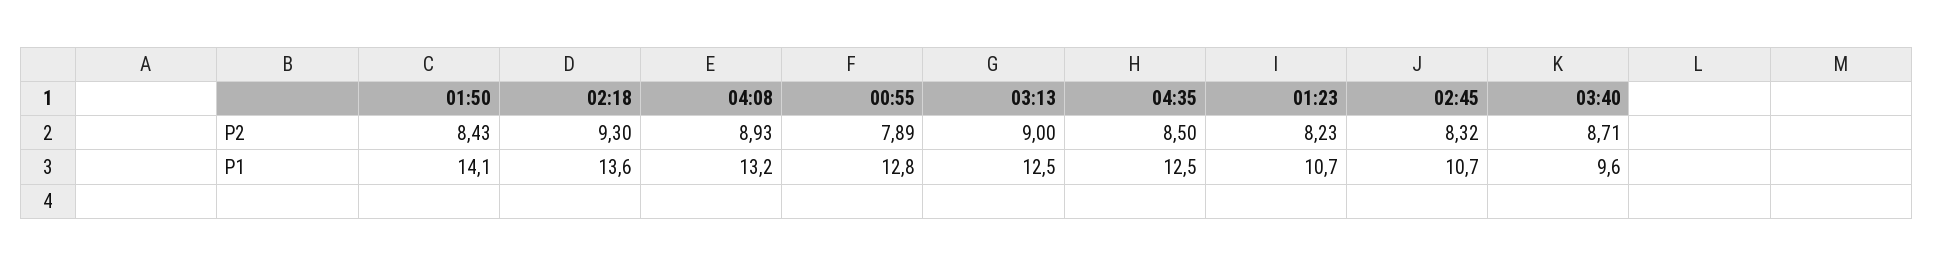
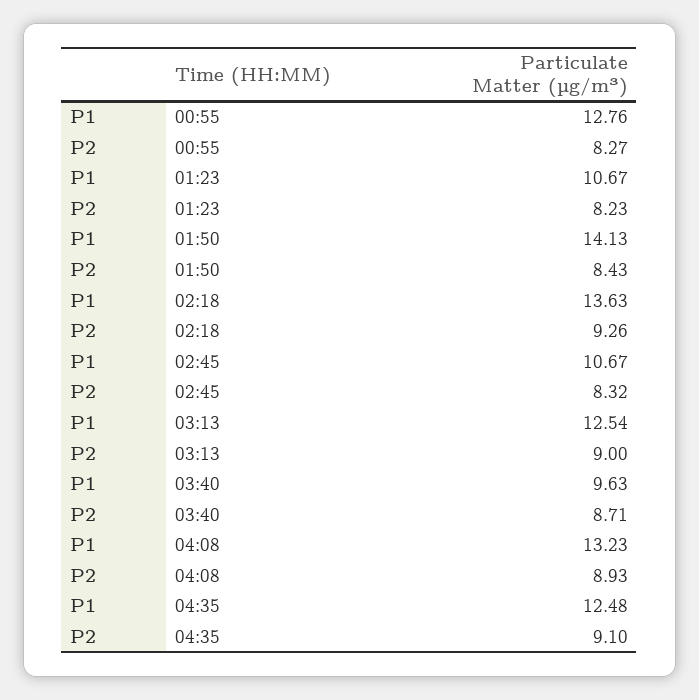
02:18, P2: 9.3 -> 9.26
00:55, P2: 7.89 -> 8.27
04:35, P2: 8.5 -> 9.1

